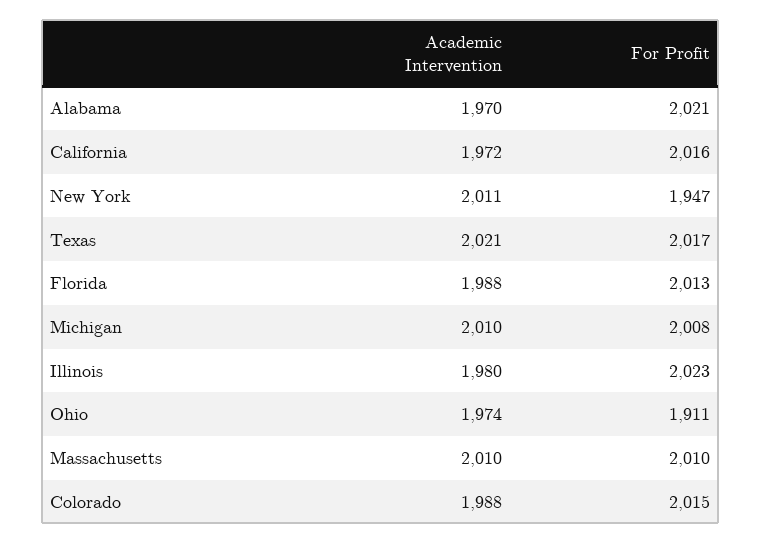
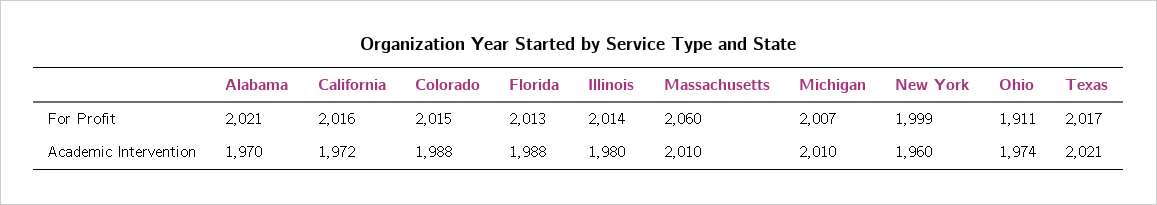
Academic Intervention, New York: 2011 -> 1960
For Profit, New York: 1947 -> 1999
For Profit, Michigan: 2008 -> 2007
For Profit, Illinois: 2023 -> 2014
For Profit, Massachusetts: 2010 -> 2060

